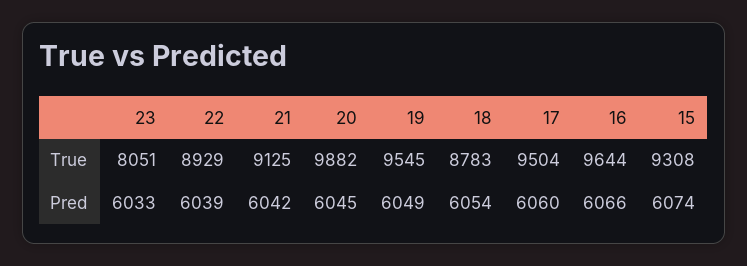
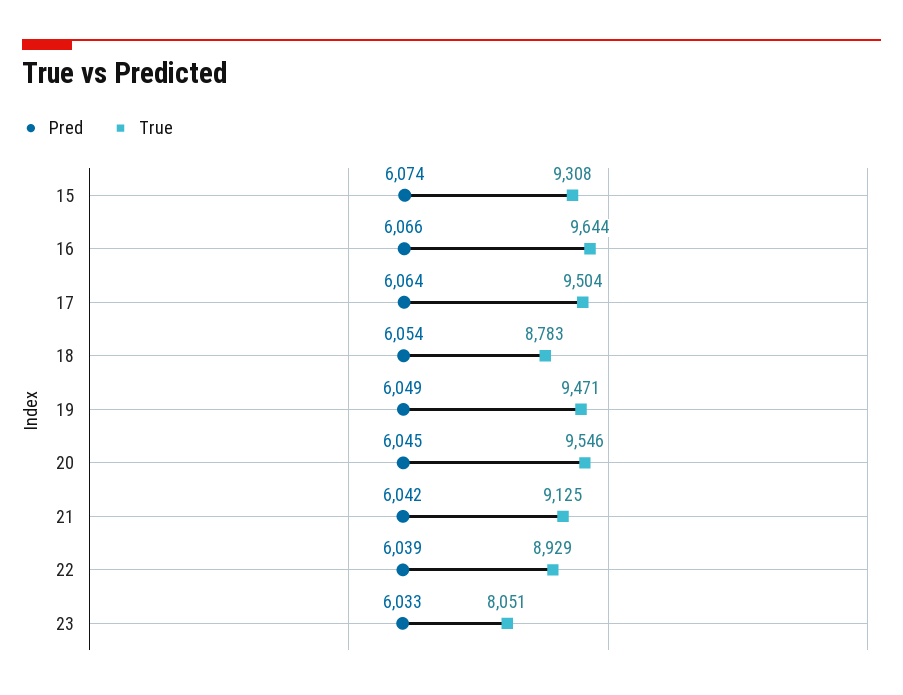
True, 20: 9882 -> 9546
True, 19: 9545 -> 9471
Pred, 17: 6060 -> 6064

